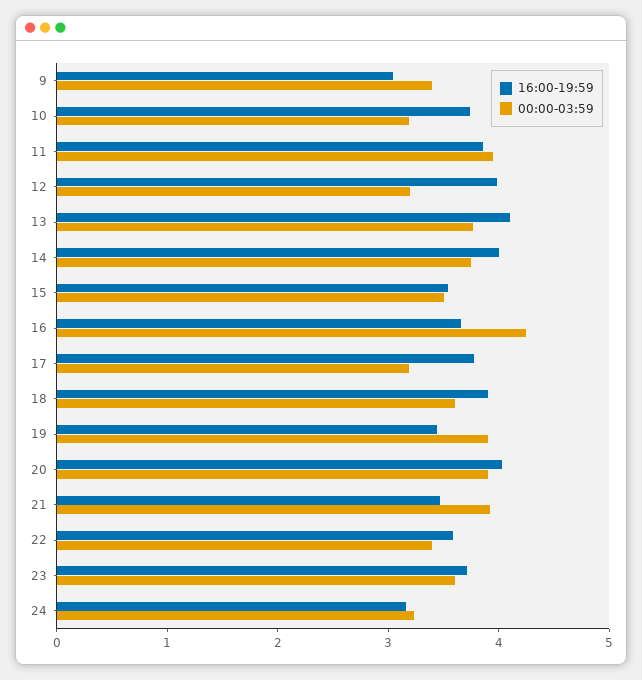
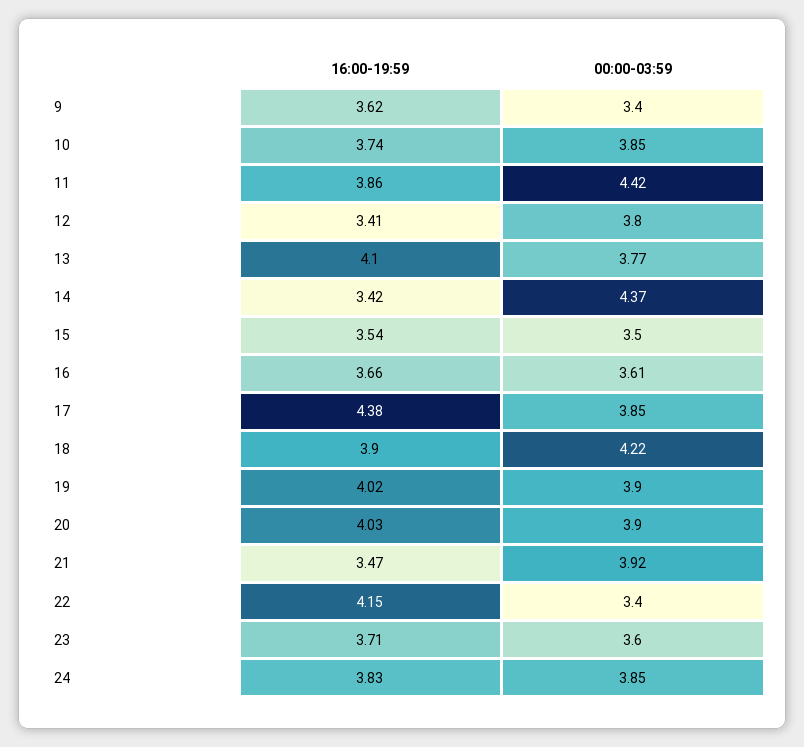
16:00-19:59, 9: 3 -> 3.62
00:00-03:59, 10: 3.2 -> 3.85
00:00-03:59, 11: 4 -> 4.42
16:00-19:59, 12: 4 -> 3.41
00:00-03:59, 12: 3.2 -> 3.8
16:00-19:59, 14: 4 -> 3.42
00:00-03:59, 14: 3.8 -> 4.37
00:00-03:59, 16: 4.2 -> 3.61
16:00-19:59, 17: 3.8 -> 4.38
00:00-03:59, 17: 3.2 -> 3.85
00:00-03:59, 18: 3.6 -> 4.22
16:00-19:59, 19: 3.4 -> 4.02
16:00-19:59, 22: 3.6 -> 4.15
16:00-19:59, 24: 3.2 -> 3.83
00:00-03:59, 24: 3.2 -> 3.85

